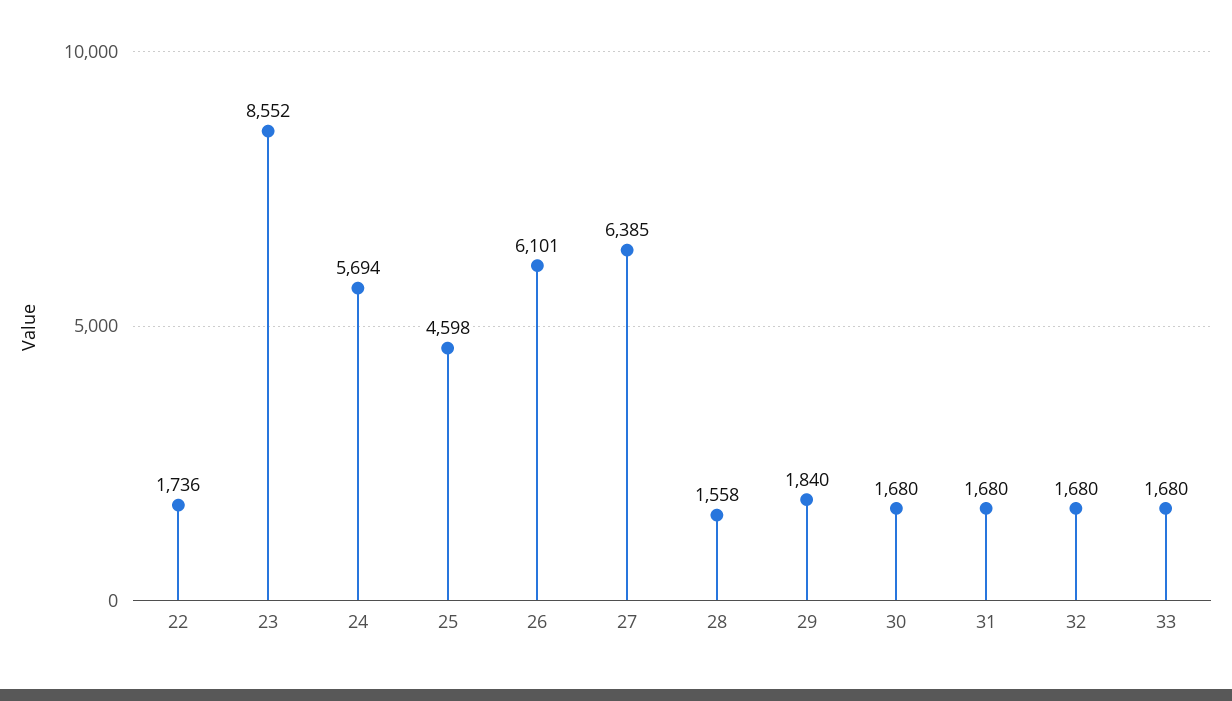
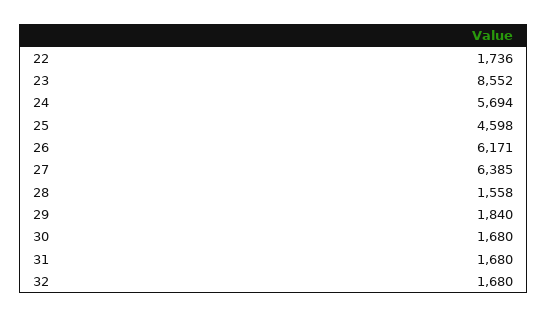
26: 6101 -> 6171
33: 1680 -> none

